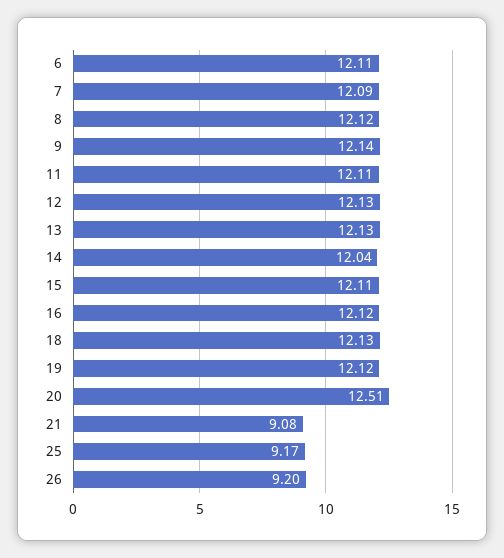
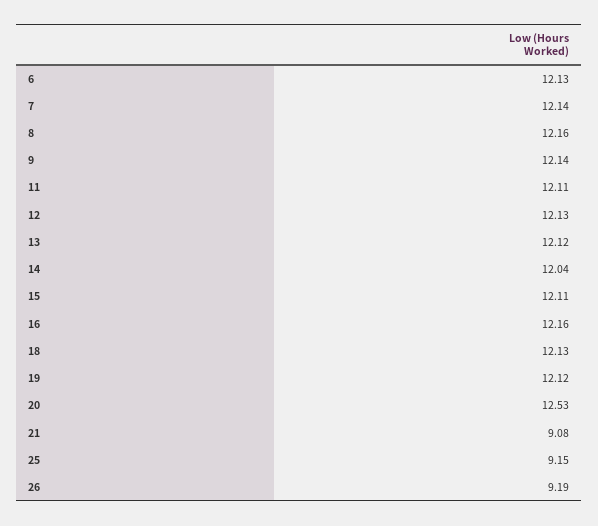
6: 12.11 -> 12.13
7: 12.09 -> 12.14
8: 12.12 -> 12.16
13: 12.13 -> 12.12
16: 12.12 -> 12.16
20: 12.51 -> 12.53
25: 9.17 -> 9.15
26: 9.2 -> 9.19

